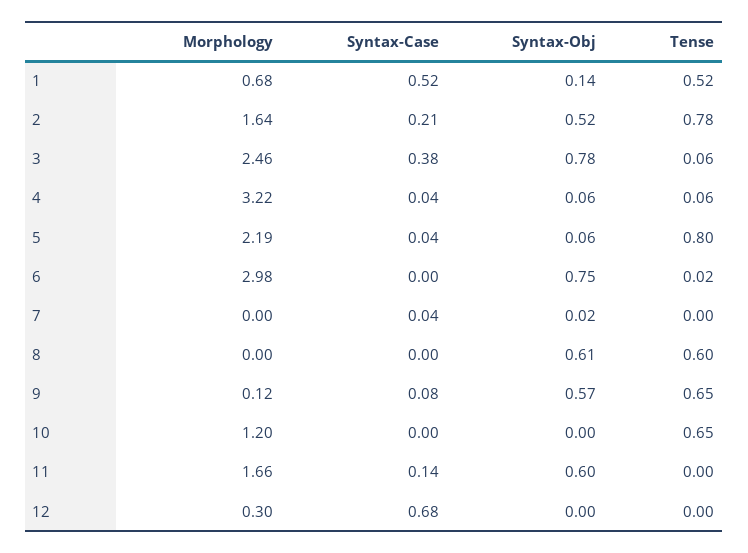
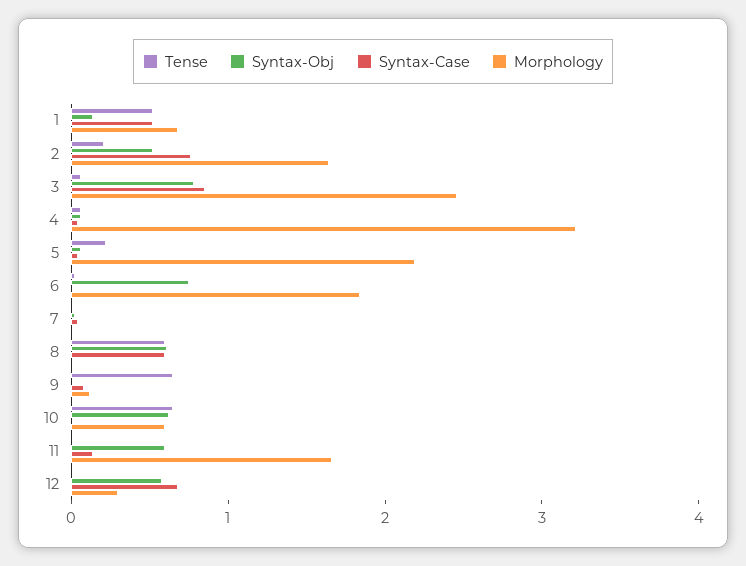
Syntax-Case, 2: 0.21 -> 0.8
Tense, 2: 0.78 -> 0.2
Syntax-Case, 3: 0.38 -> 0.8
Tense, 5: 0.8 -> 0.2
Morphology, 6: 2.98 -> 1.8
Syntax-Case, 8: 0 -> 0.6
Syntax-Obj, 9: 0.57 -> 0
Morphology, 10: 1.2 -> 0.6
Syntax-Obj, 10: 0 -> 0.6
Syntax-Obj, 12: 0 -> 0.6

